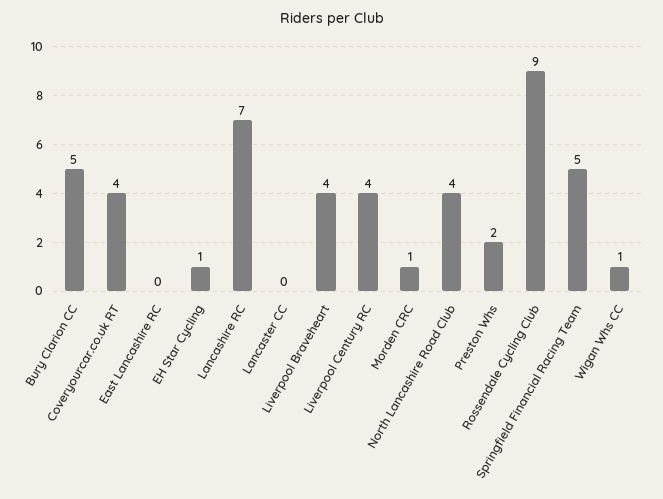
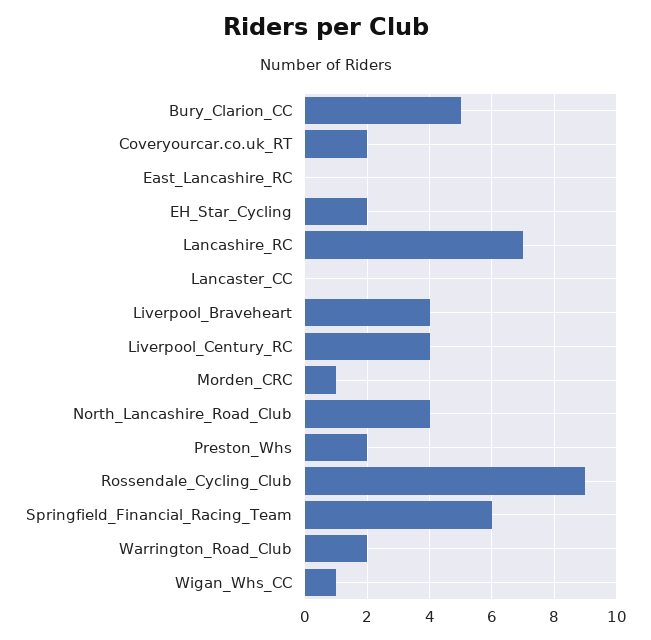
Coveryourcar.co.uk RT: 4 -> 2
EH Star Cycling: 1 -> 2
Springfield Financial Racing Team: 5 -> 6
Warrington_Road_Club: none -> 2

